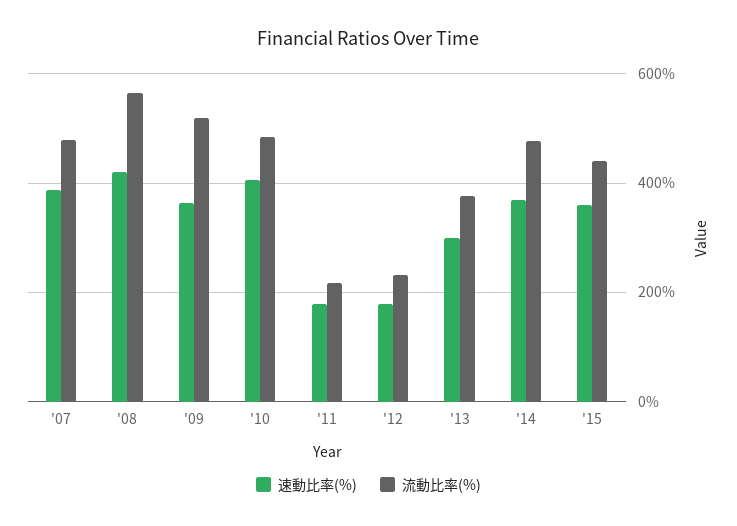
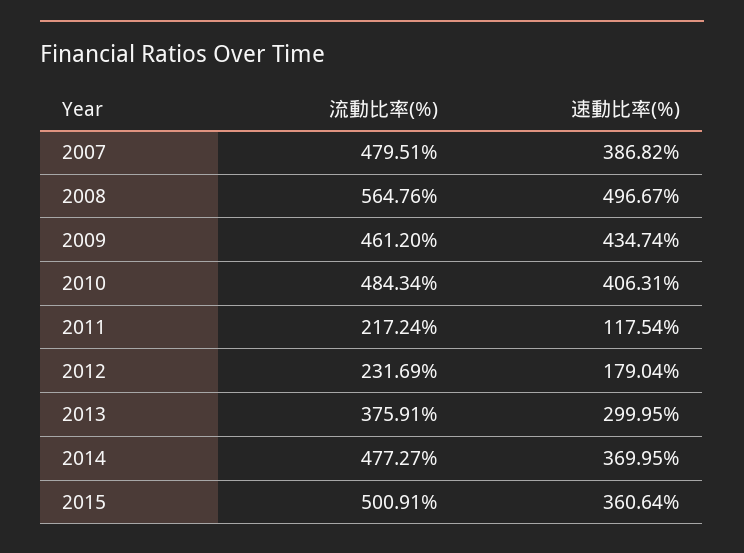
速動比率(%), '08: 420 -> 496.67
速動比率(%), '09: 360 -> 434.74
流動比率(%), '09: 520 -> 461.2
速動比率(%), '11: 180 -> 117.54
流動比率(%), '15: 440 -> 500.91

